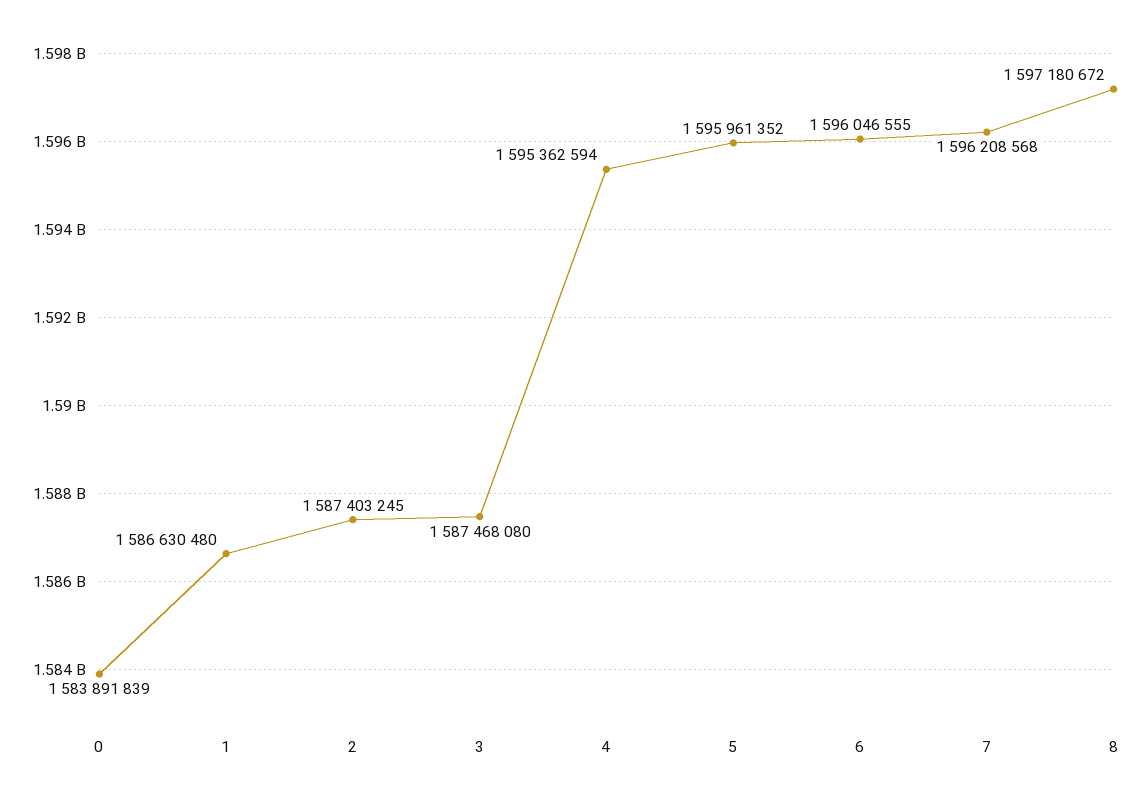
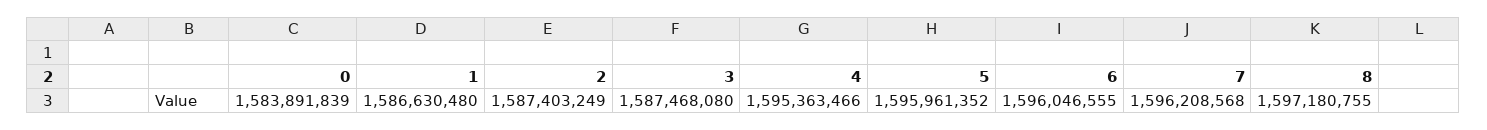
2: 1587403245 -> 1587403249
4: 1595362594 -> 1595363466
8: 1597180672 -> 1597180755

